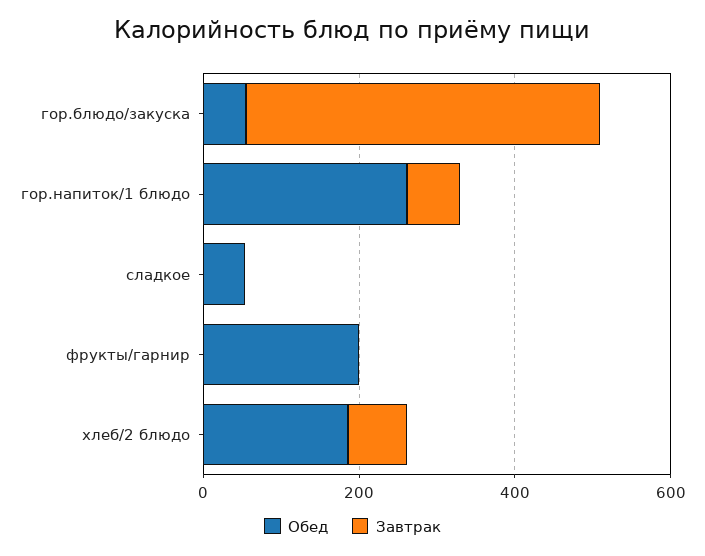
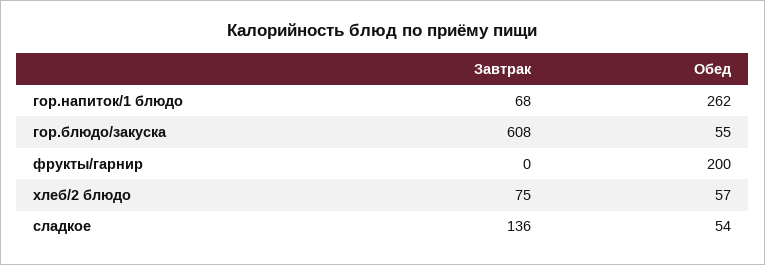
Завтрак, гор.блюдо/закуска: 450 -> 608
Завтрак, сладкое: 0 -> 136
Обед, хлеб/2 блюдо: 200 -> 57

